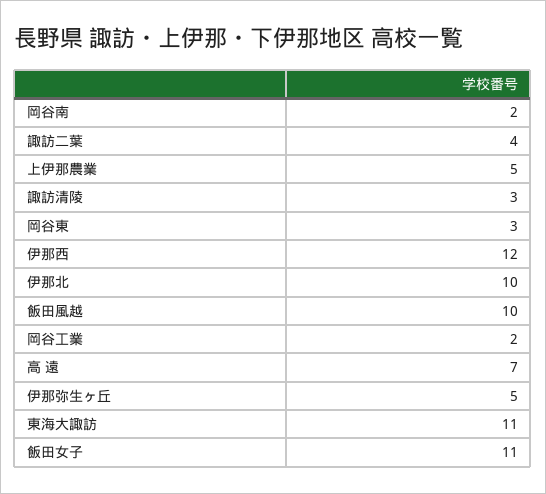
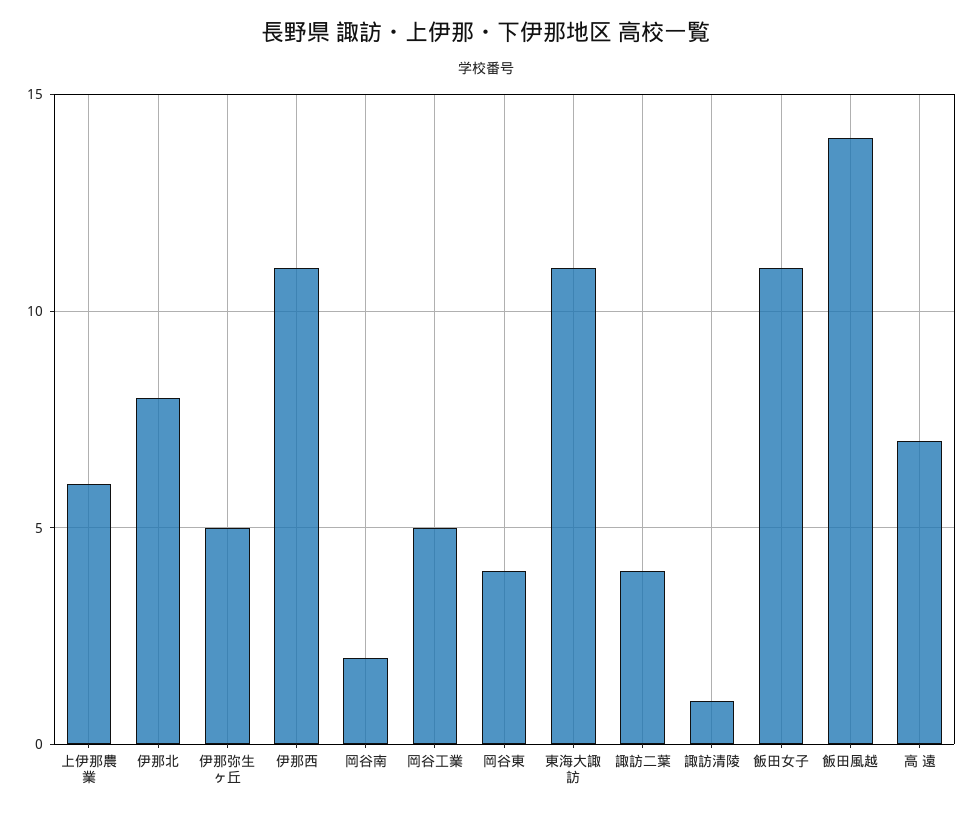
上伊那農業: 5 -> 6
諏訪清陵: 3 -> 1
岡谷東: 3 -> 4
伊那西: 12 -> 11
伊那北: 10 -> 8
飯田風越: 10 -> 14
岡谷工業: 2 -> 5

